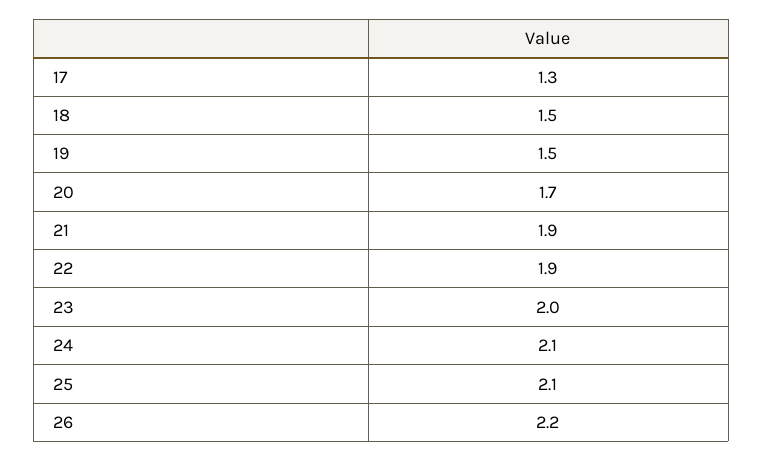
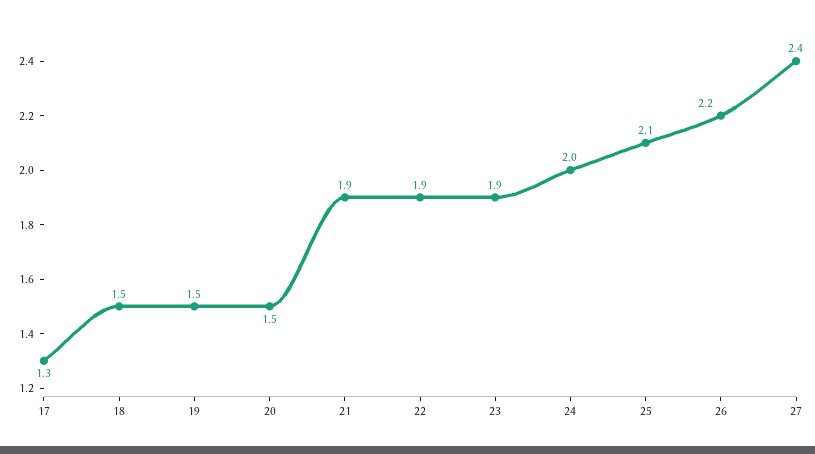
20: 1.7 -> 1.5
23: 2 -> 1.9
24: 2.1 -> 2
27: none -> 2.4

